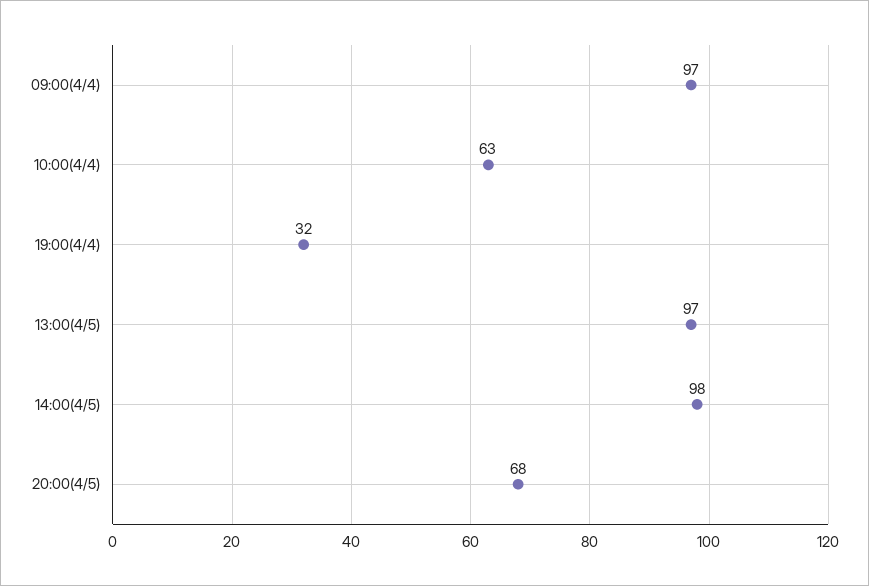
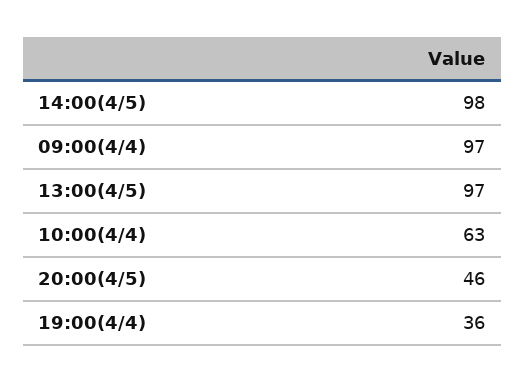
19:00(4/4): 32 -> 36
20:00(4/5): 68 -> 46

